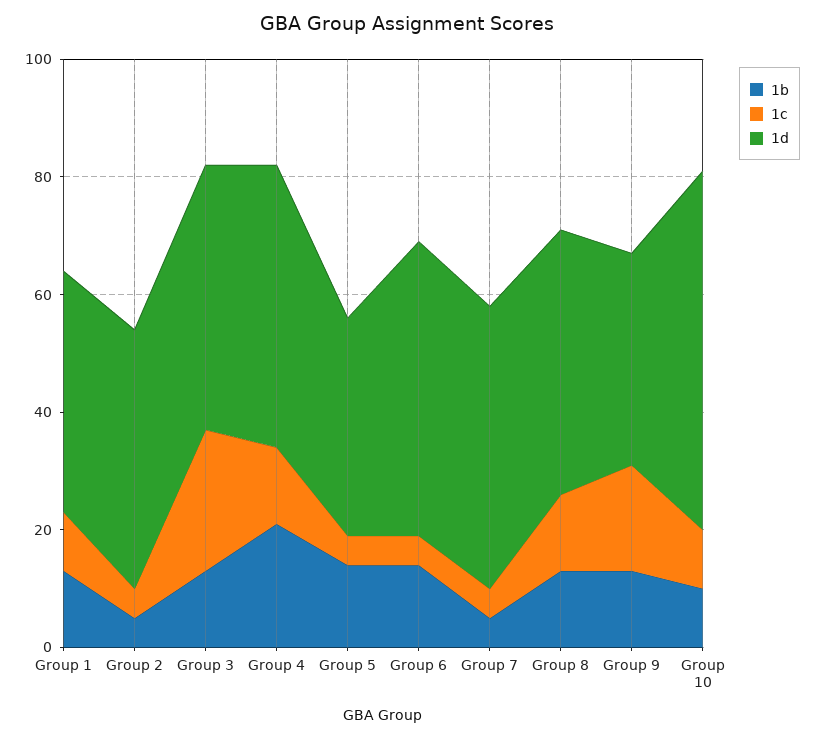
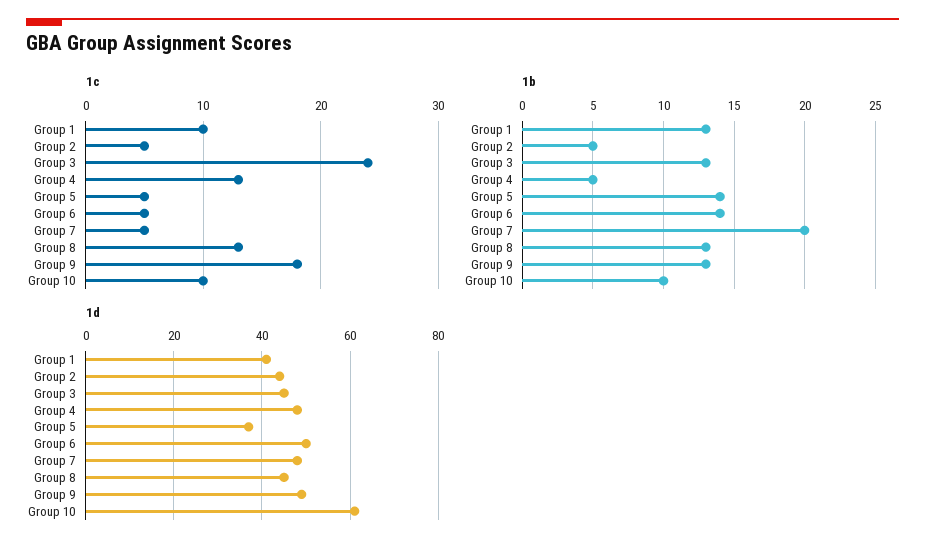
1b, Group 4: 20 -> 5
1b, Group 7: 5 -> 20
1d, Group 9: 35 -> 50

